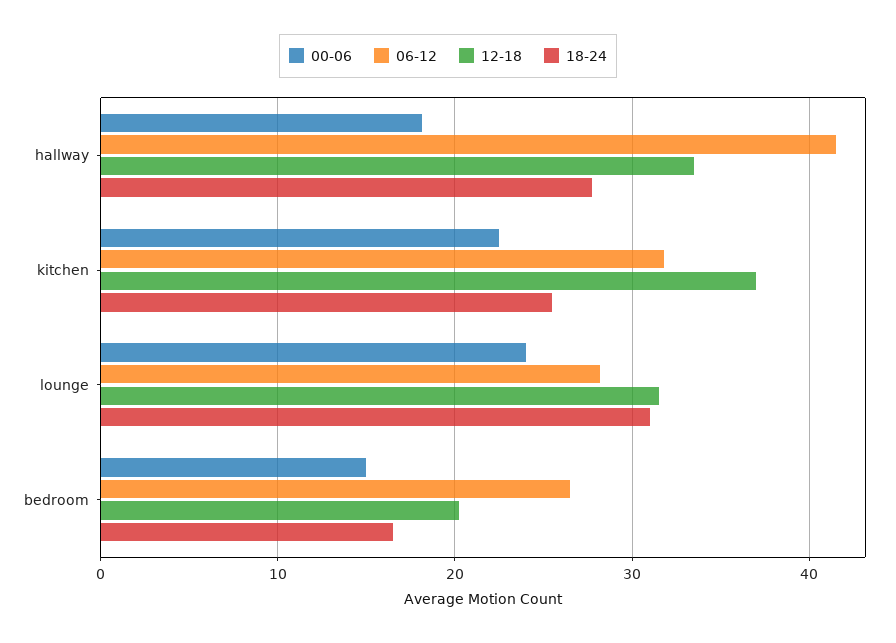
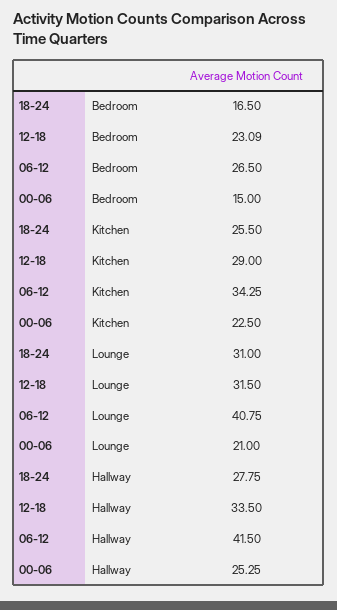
00-06, hallway: 18 -> 25.25
06-12, kitchen: 32 -> 34.25
12-18, kitchen: 37 -> 29
00-06, lounge: 24 -> 21
06-12, lounge: 28 -> 40.75
12-18, bedroom: 20 -> 23.09

